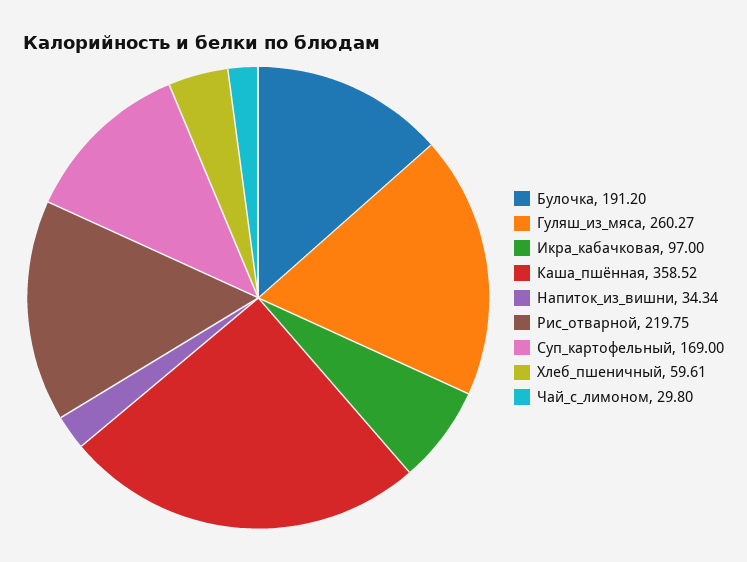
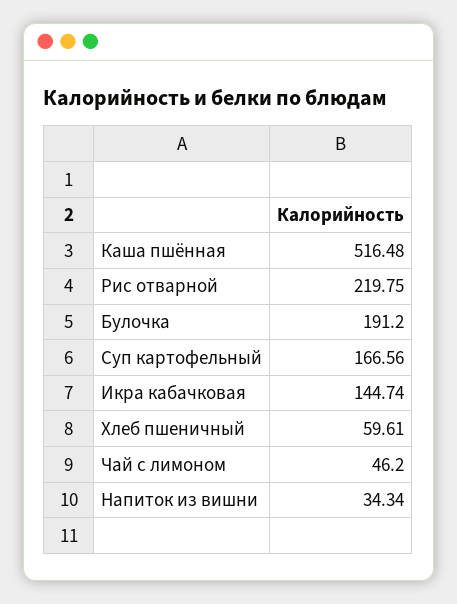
Гуляш_из_мяса: 260.27 -> none
Икра_кабачковая: 97 -> 144.74
Каша_пшённая: 358.52 -> 516.48
Суп_картофельный: 169 -> 166.56
Чай_с_лимоном: 29.8 -> 46.2

